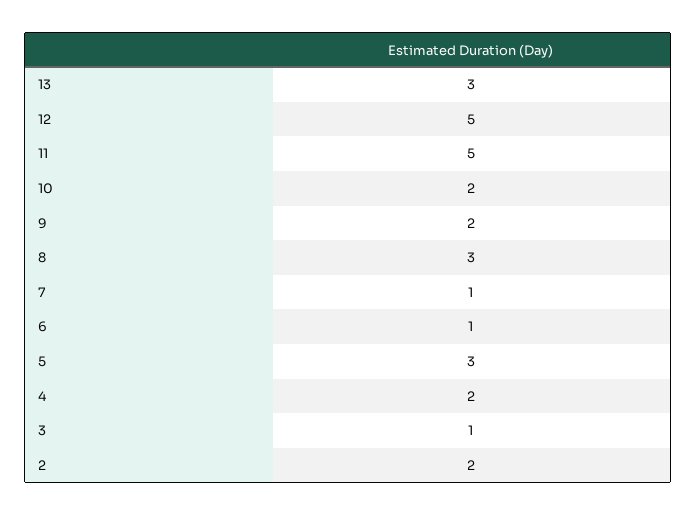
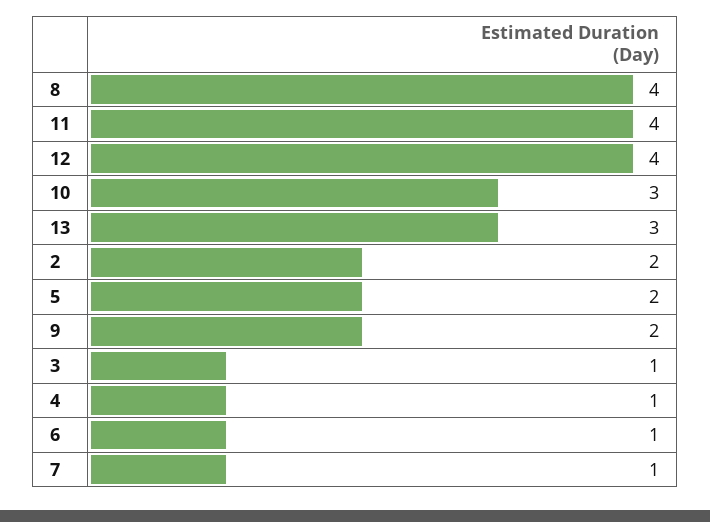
12: 5 -> 4
11: 5 -> 4
10: 2 -> 3
8: 3 -> 4
5: 3 -> 2
4: 2 -> 1

